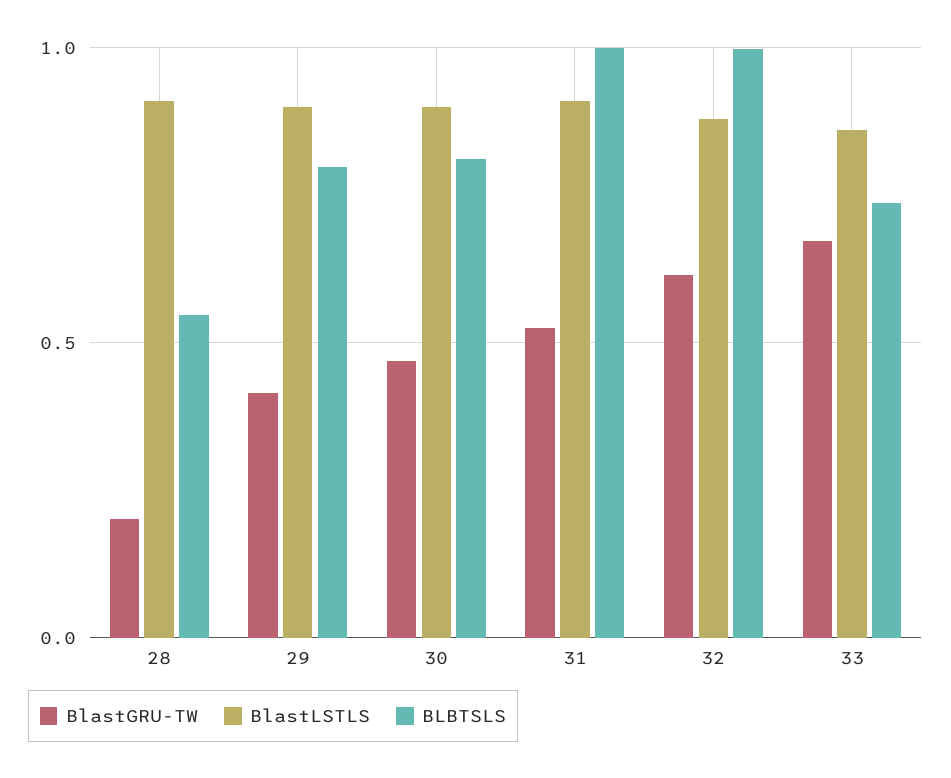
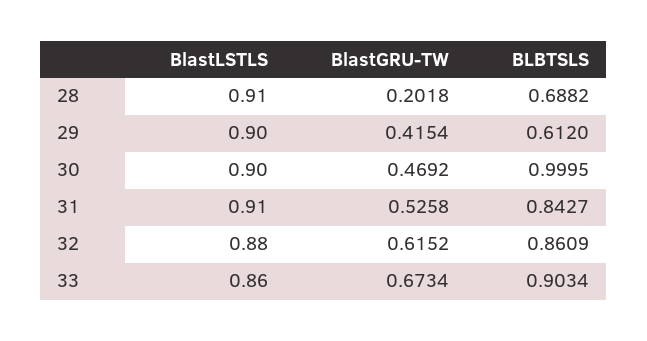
BLBTSLS, 28: 0.55 -> 0.6882
BLBTSLS, 29: 0.8 -> 0.612
BLBTSLS, 30: 0.8 -> 0.9995
BLBTSLS, 31: 1 -> 0.8427
BLBTSLS, 32: 1 -> 0.8609
BLBTSLS, 33: 0.75 -> 0.9034

